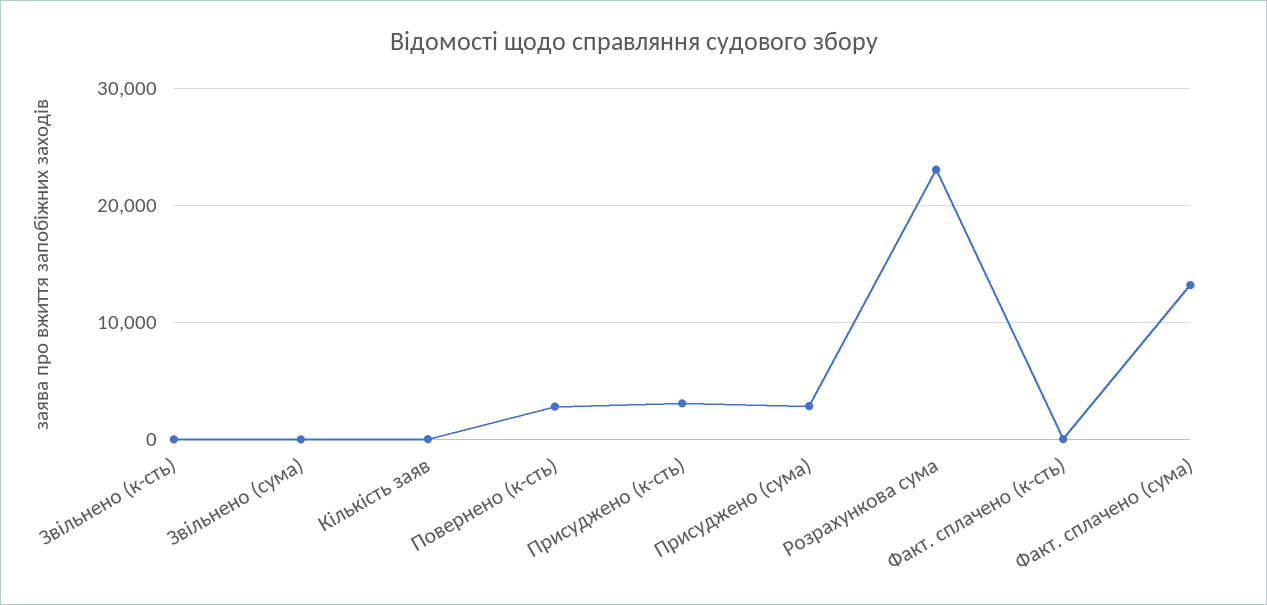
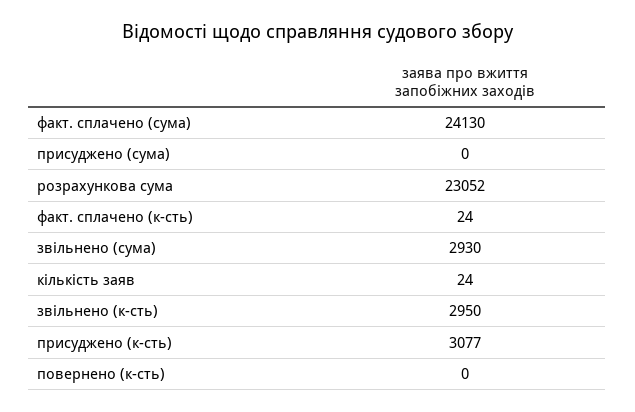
Звільнено (к-сть): 0 -> 2950
Звільнено (сума): 0 -> 2930
Повернено (к-сть): 3000 -> 0
Присуджено (сума): 3000 -> 0
Факт. сплачено (сума): 13000 -> 24130

